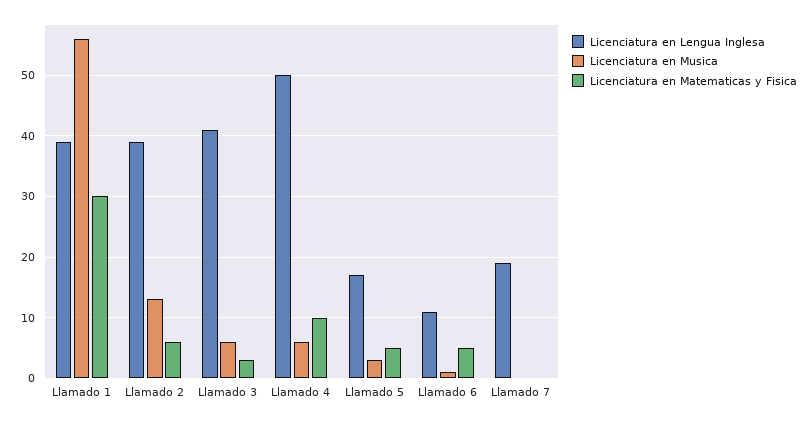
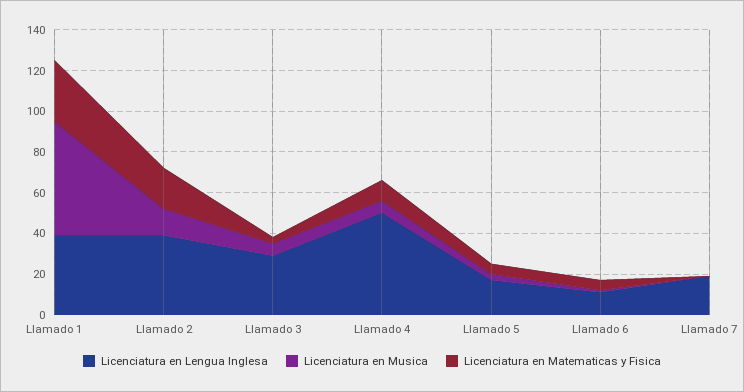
Licenciatura en Matematicas y Fisica, Llamado 2: 6 -> 20
Licenciatura en Lengua Inglesa, Llamado 3: 41 -> 30

